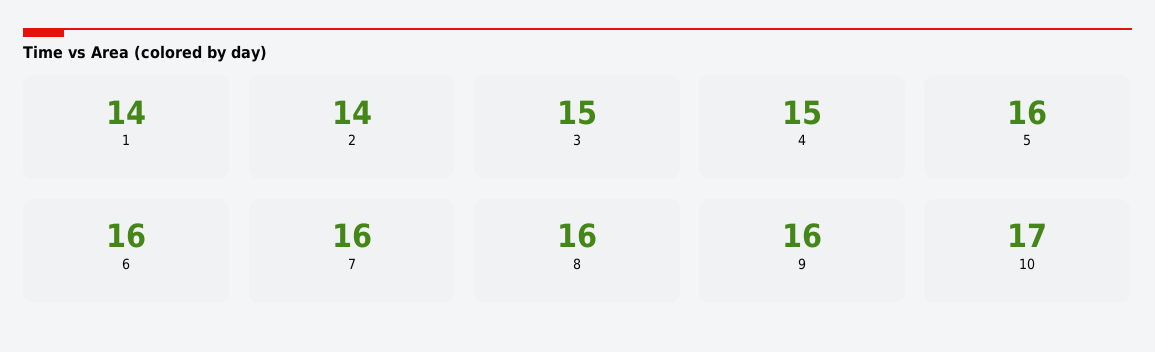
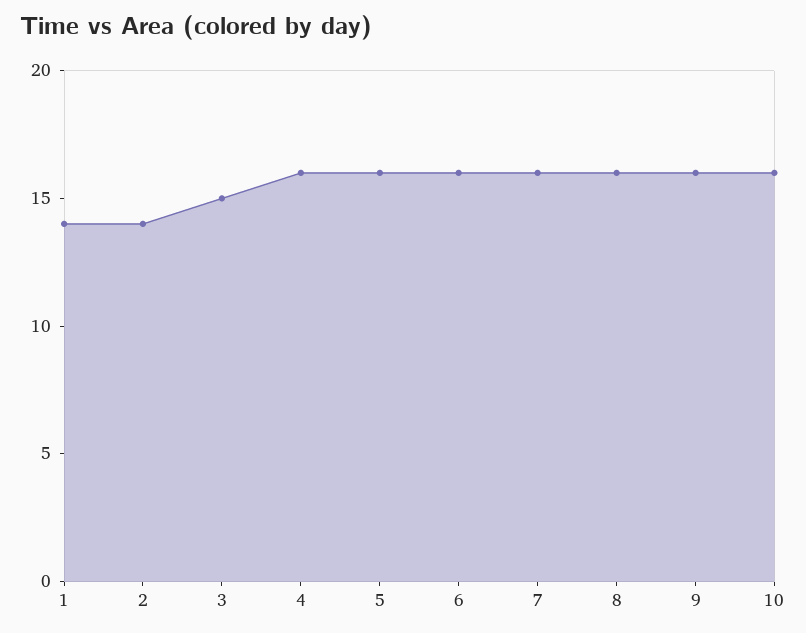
4: 15 -> 16
10: 17 -> 16

